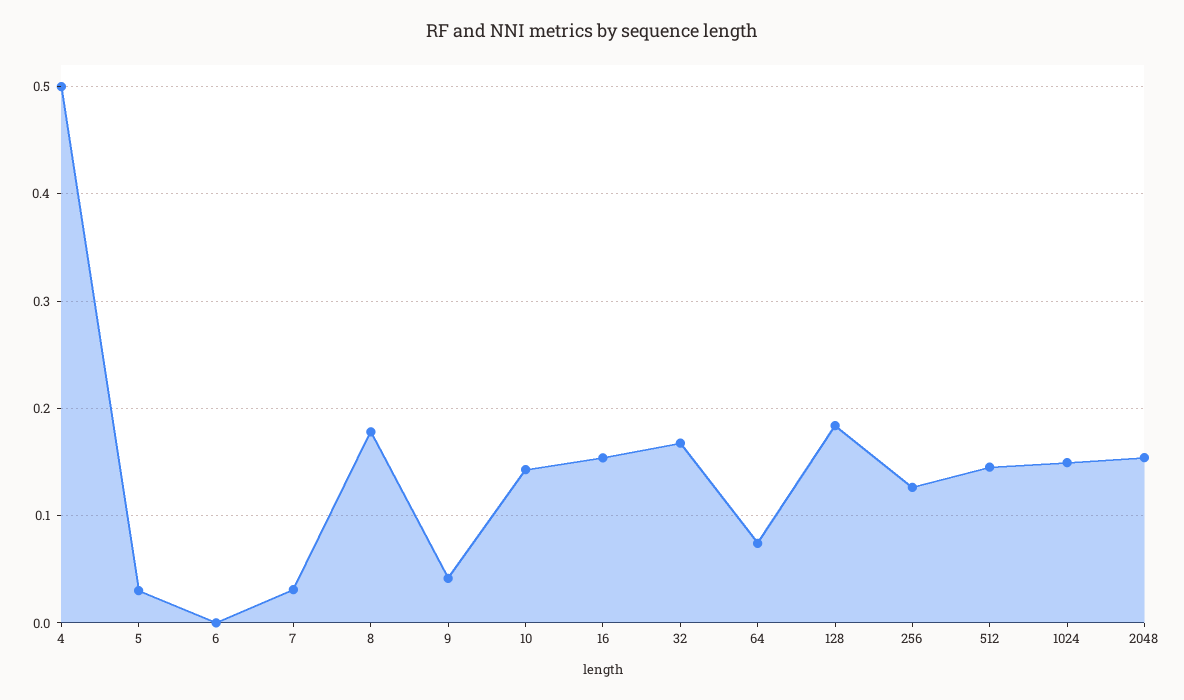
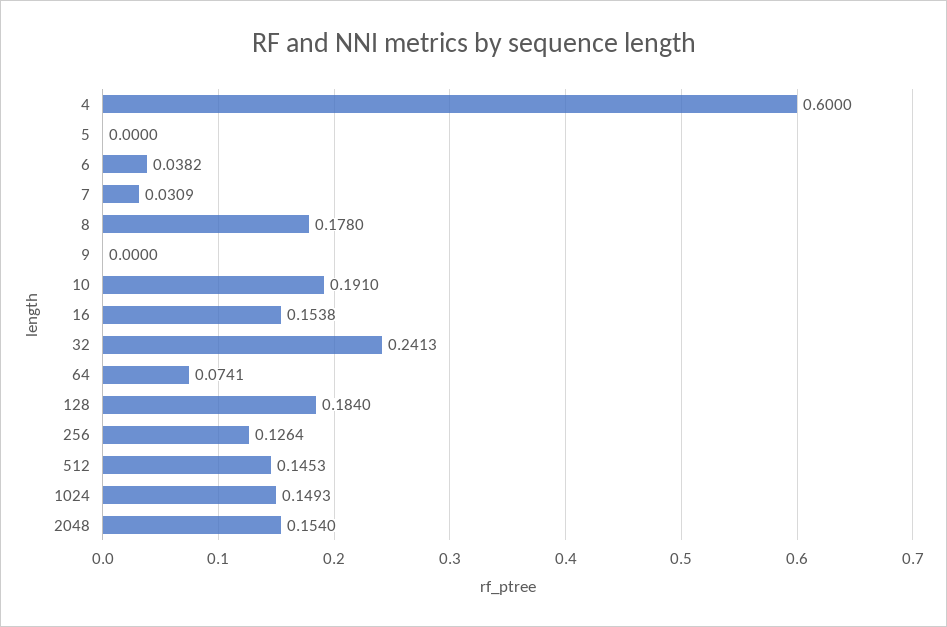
4: 0.5 -> 0.6
5: 0.03 -> 0
6: 0 -> 0.0382
9: 0.04 -> 0
10: 0.14 -> 0.191
32: 0.17 -> 0.2413

